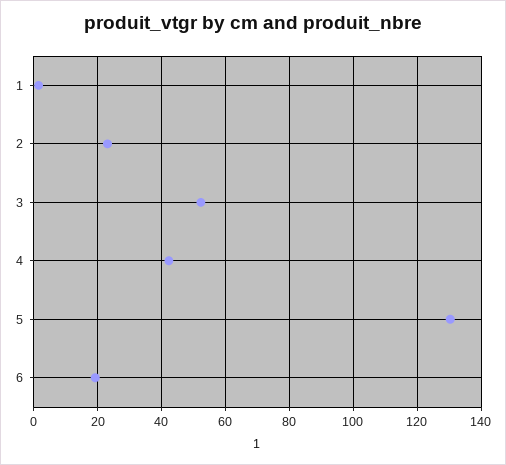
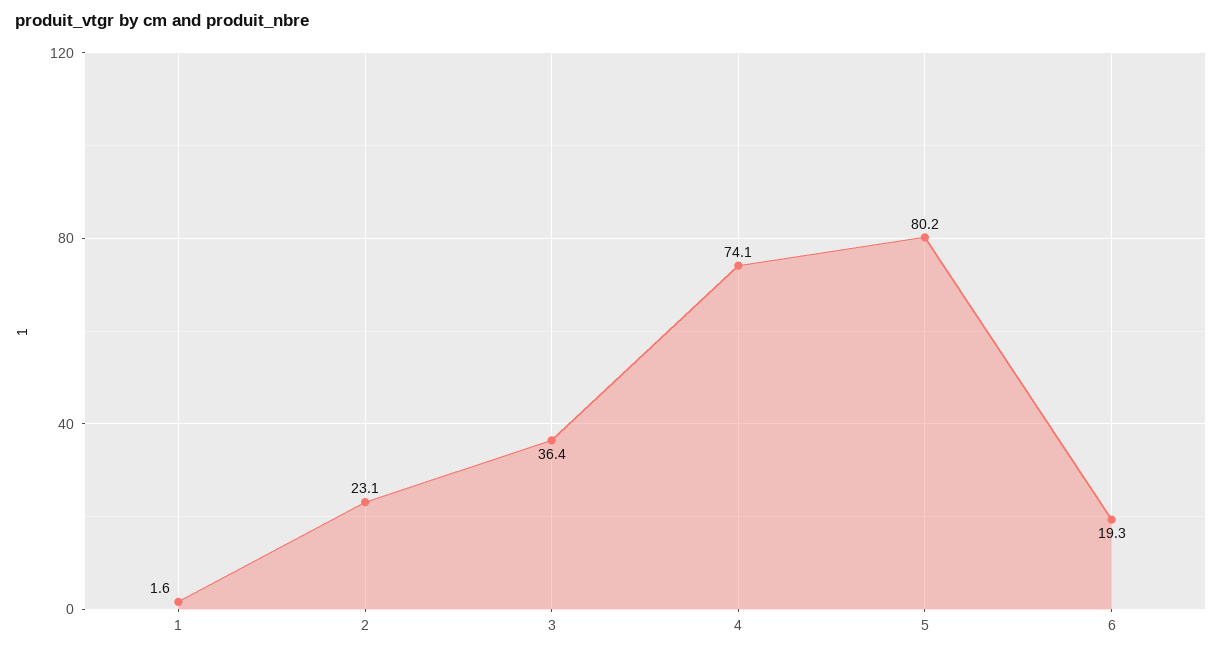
3: 52 -> 36.4
4: 42 -> 74.1
5: 130 -> 80.2

